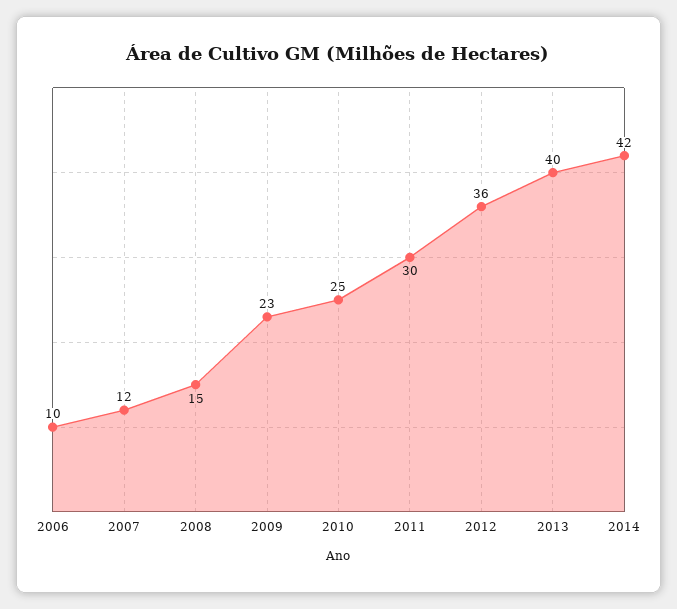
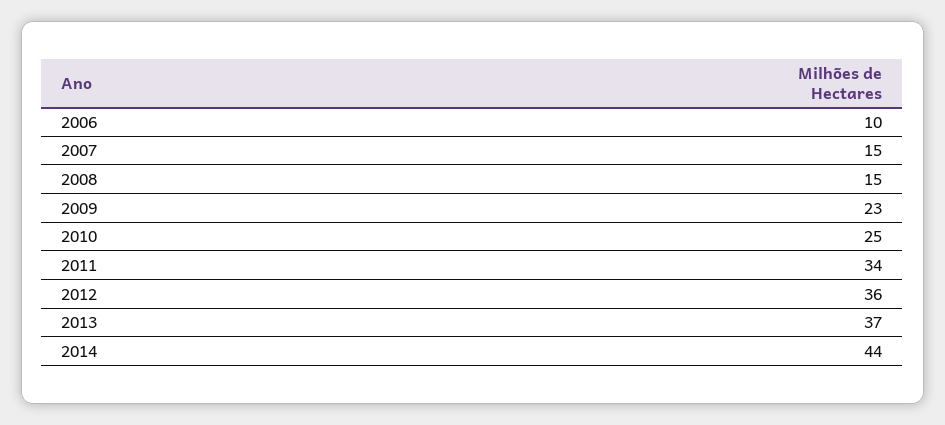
2007: 12 -> 15
2011: 30 -> 34
2013: 40 -> 37
2014: 42 -> 44

